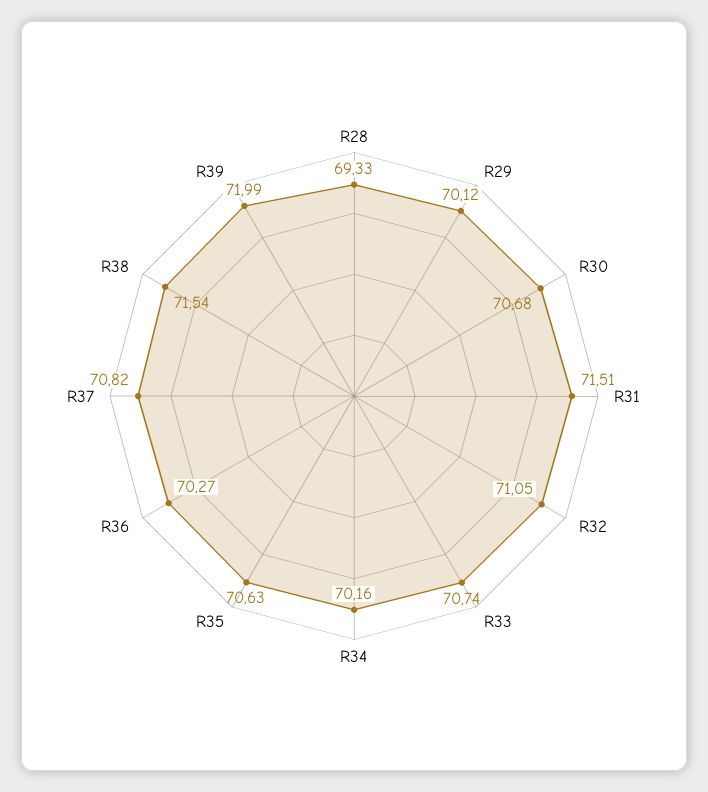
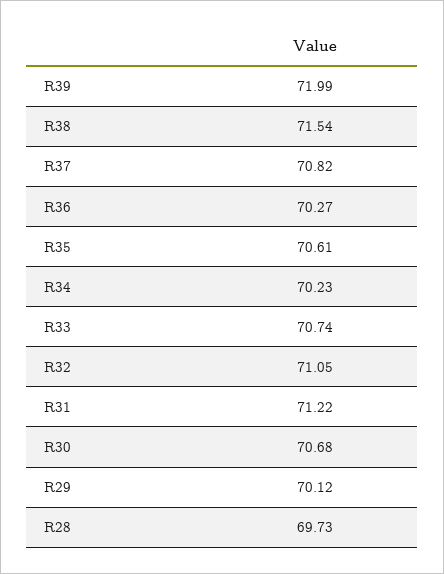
R28: 69.33 -> 69.73
R31: 71.51 -> 71.22
R34: 70.16 -> 70.23
R35: 70.63 -> 70.61

